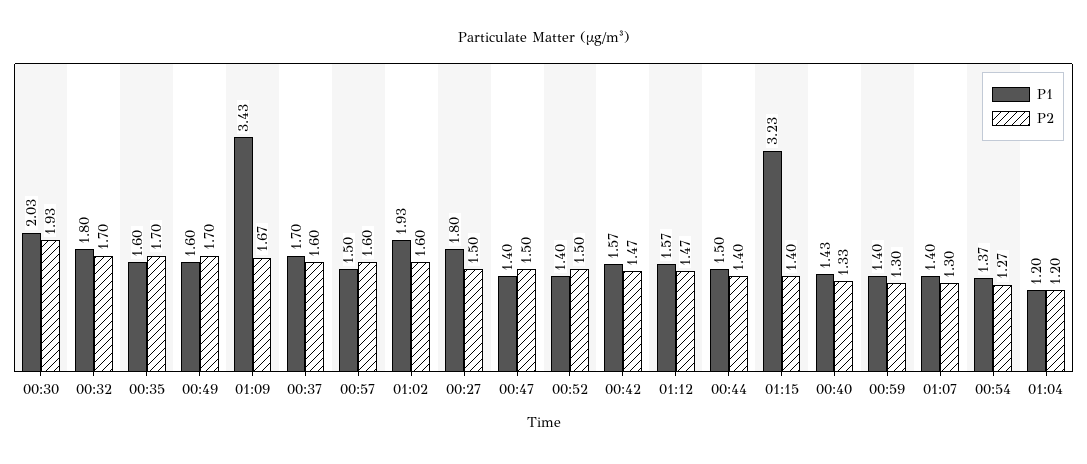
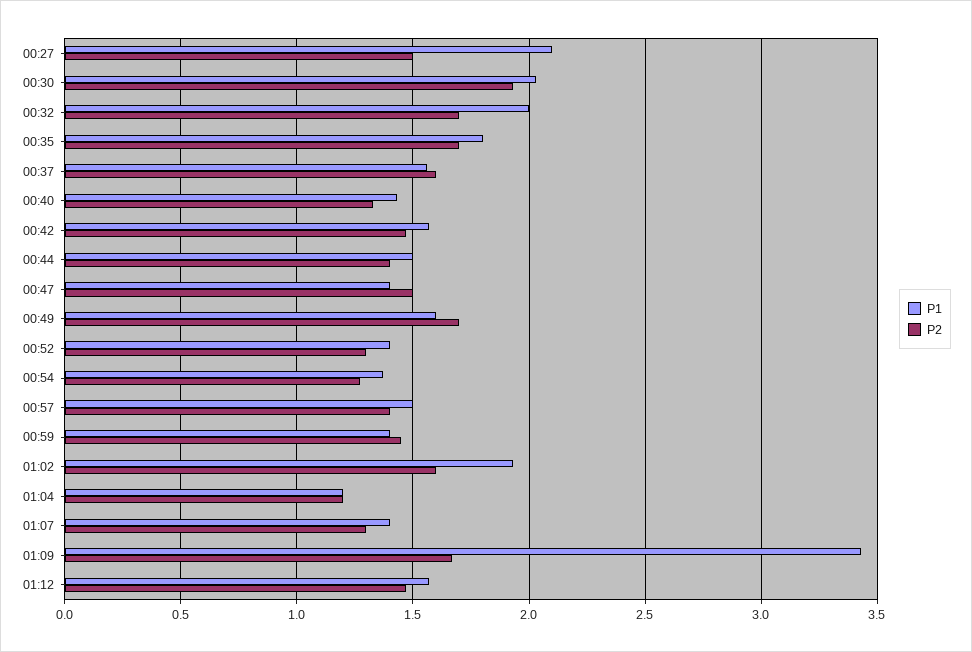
P1, 00:32: 1.8 -> 2
P1, 00:35: 1.6 -> 1.8
P1, 00:37: 1.7 -> 1.55
P2, 00:57: 1.6 -> 1.4
P1, 00:27: 1.8 -> 2.1
P2, 00:52: 1.5 -> 1.3
P1, 01:15: 3.23 -> none
P2, 01:15: 1.4 -> none
P2, 00:59: 1.3 -> 1.45

